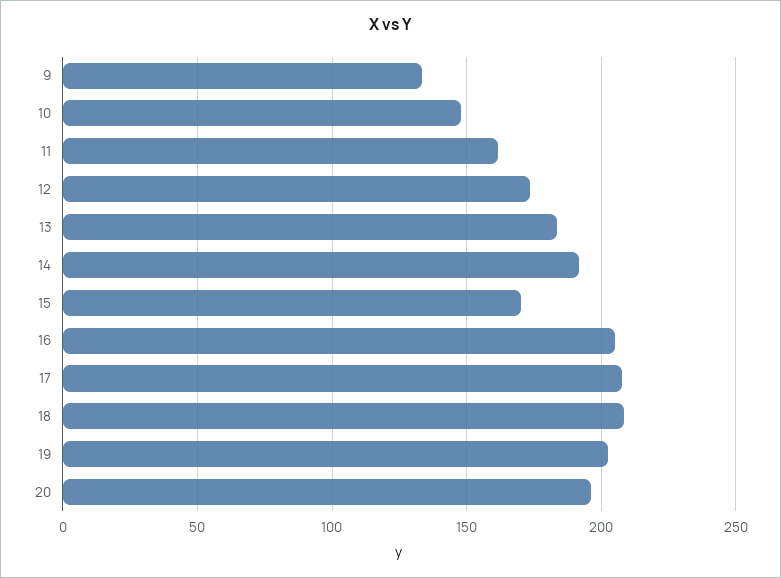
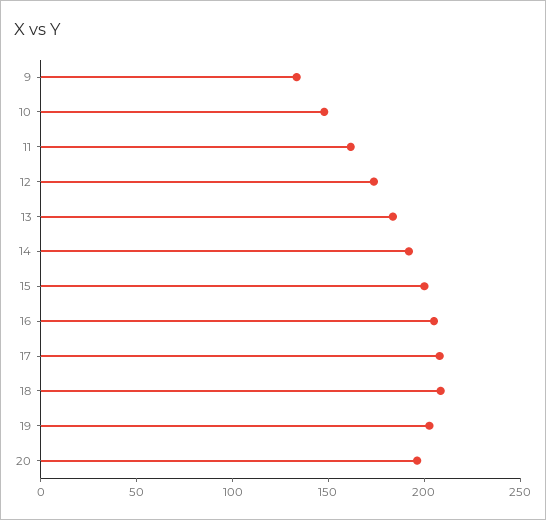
15: 170 -> 200

